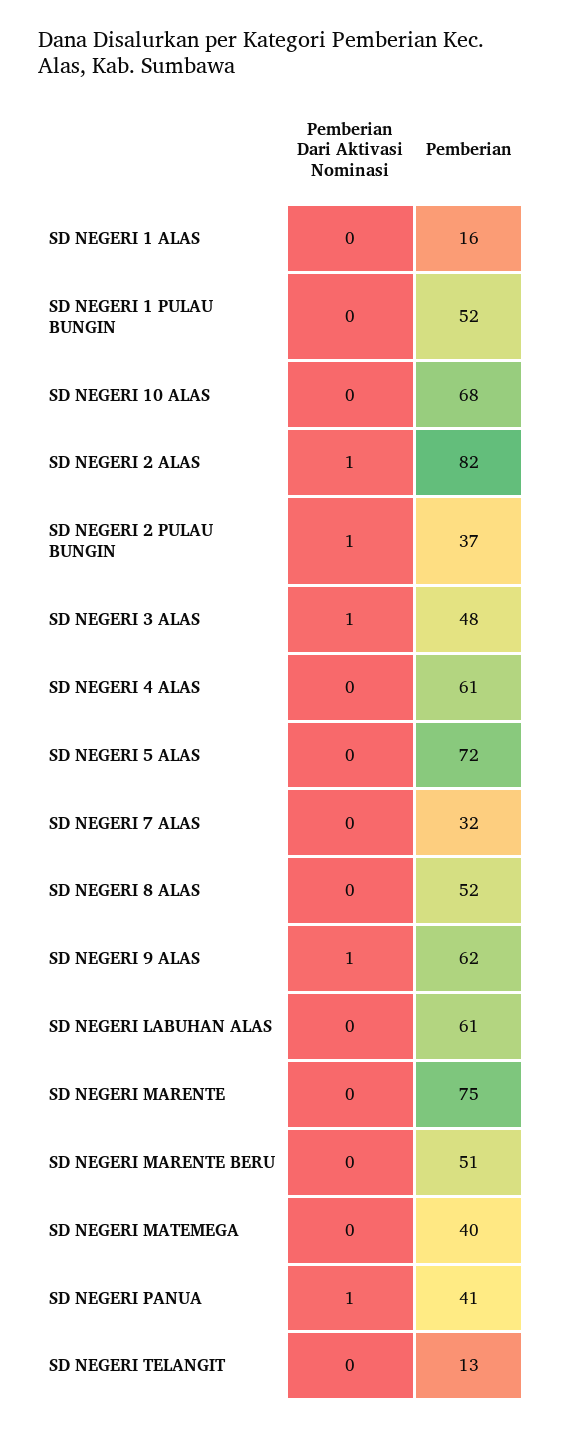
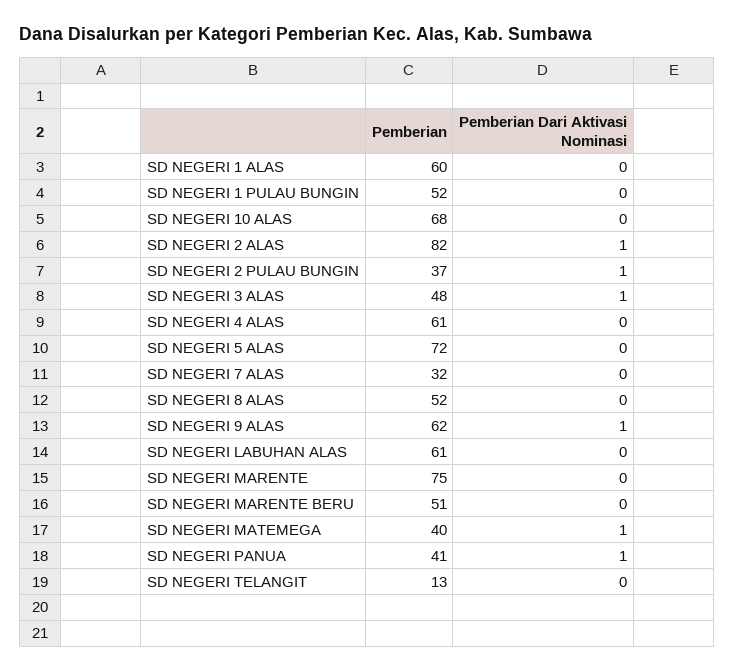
Pemberian, SD NEGERI 1 ALAS: 16 -> 60
Pemberian Dari Aktivasi Nominasi, SD NEGERI MATEMEGA: 0 -> 1

